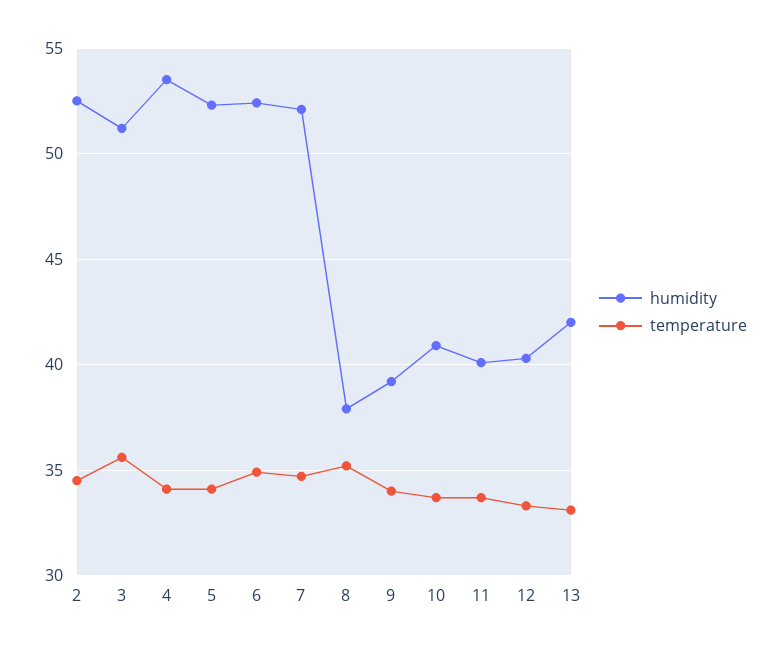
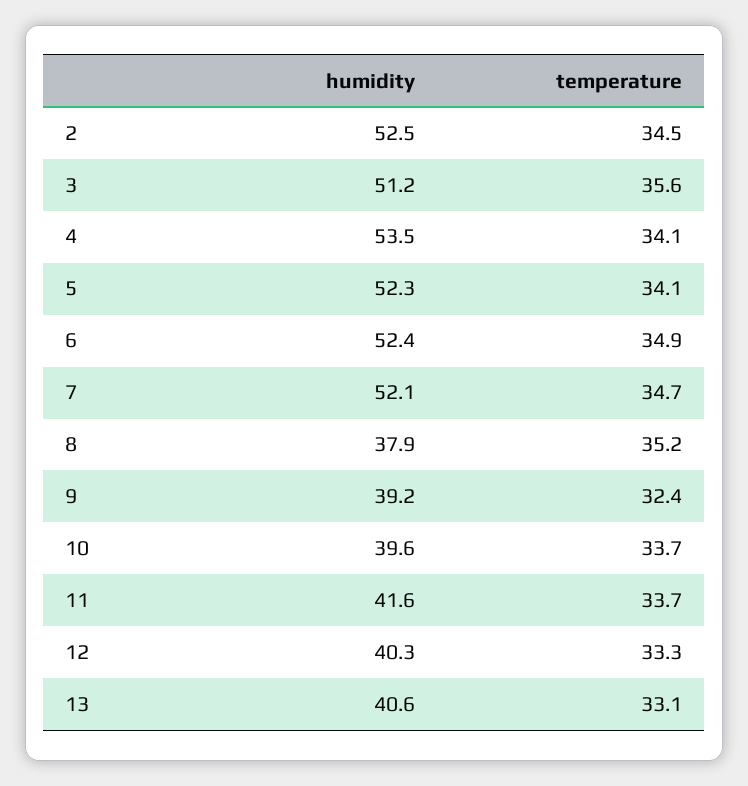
temperature, 9: 34 -> 32.4
humidity, 10: 41 -> 39.6
humidity, 11: 40 -> 41.6
humidity, 13: 42 -> 40.6

